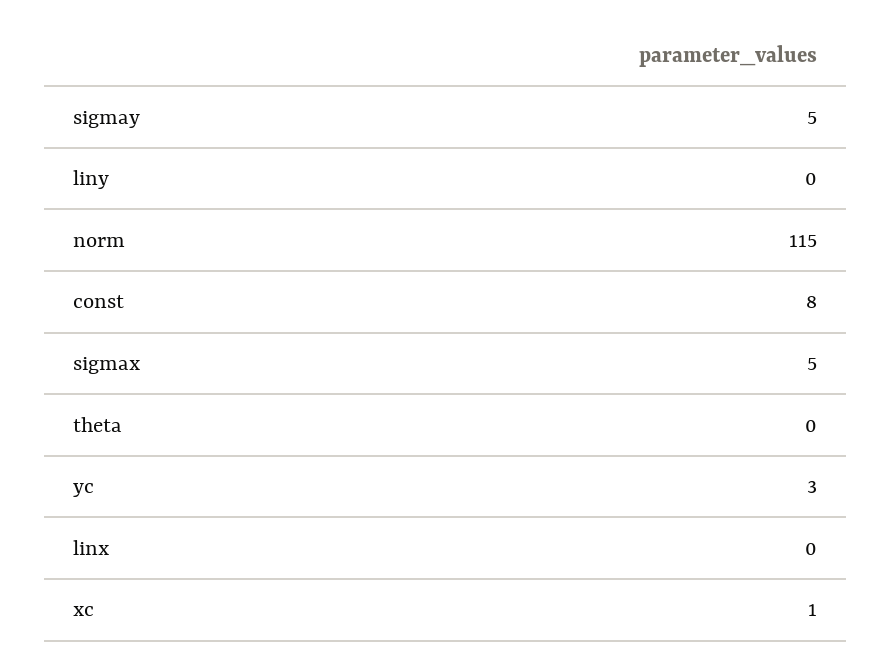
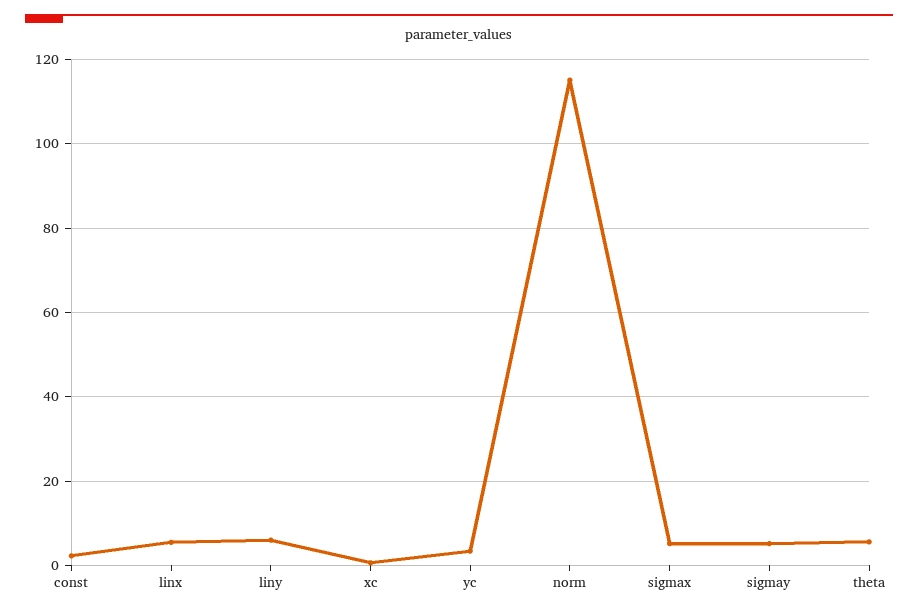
liny: 0 -> 6
const: 8 -> 2
theta: 0 -> 6
linx: 0 -> 6

